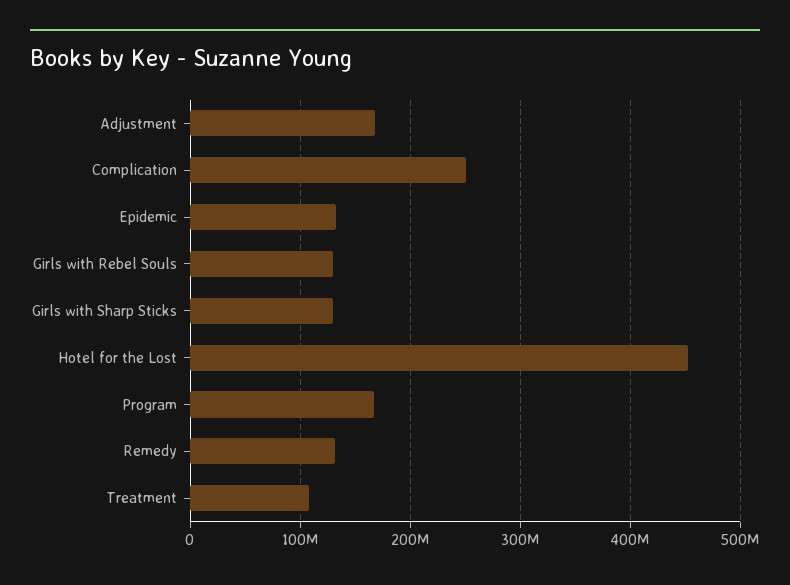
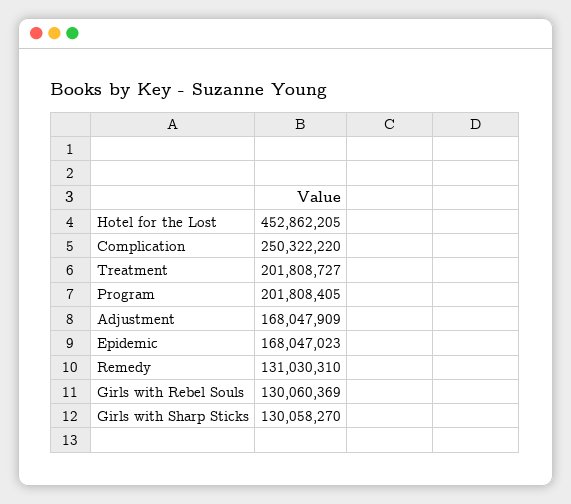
Epidemic: 130000000 -> 168047023
Program: 170000000 -> 201808405
Treatment: 110000000 -> 201808727

